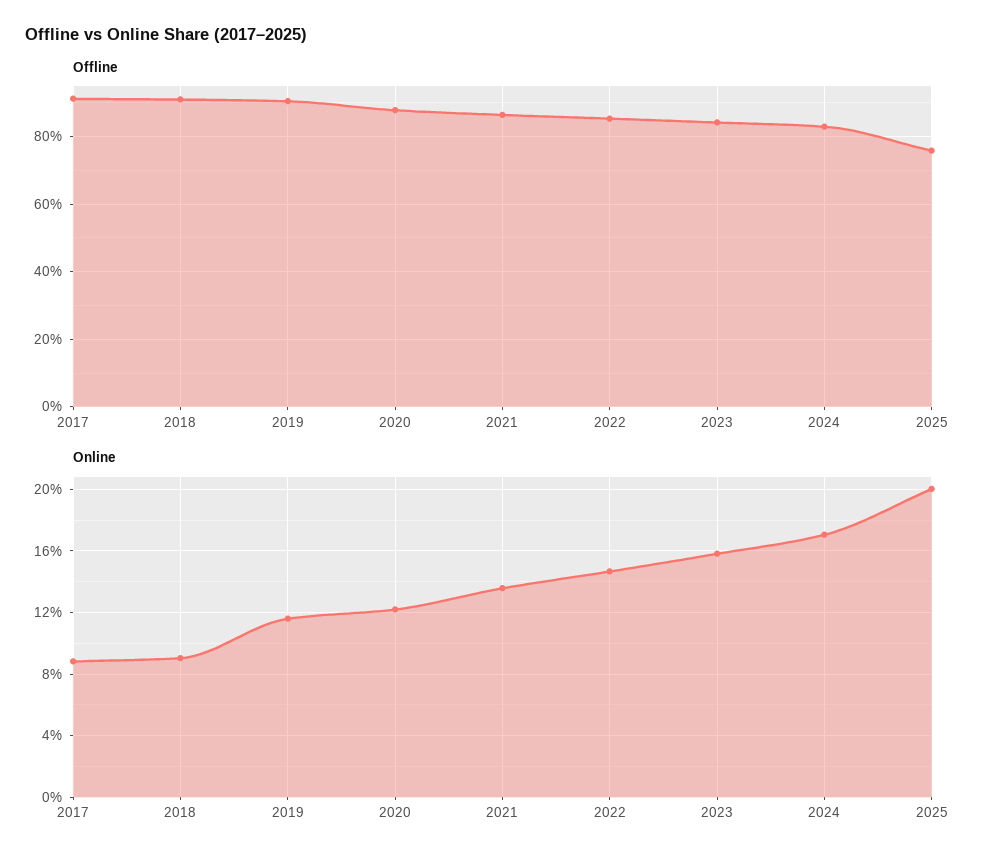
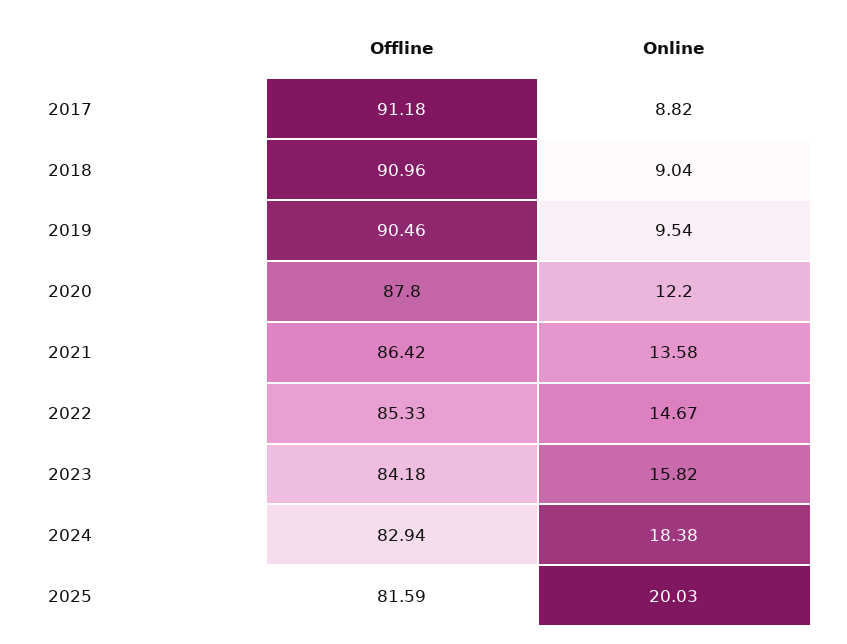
Offline, 2025: 76 -> 81.59
Online, 2019: 11.5 -> 9.54
Online, 2024: 17 -> 18.38

